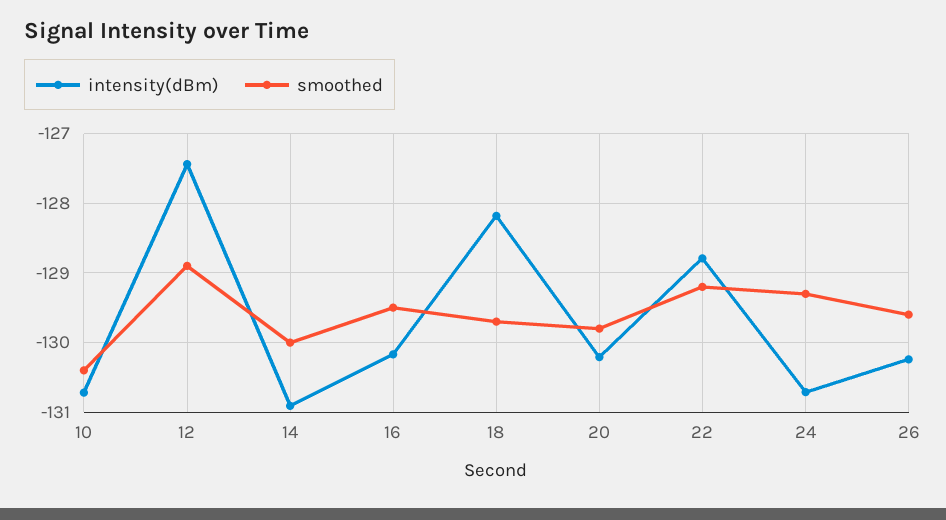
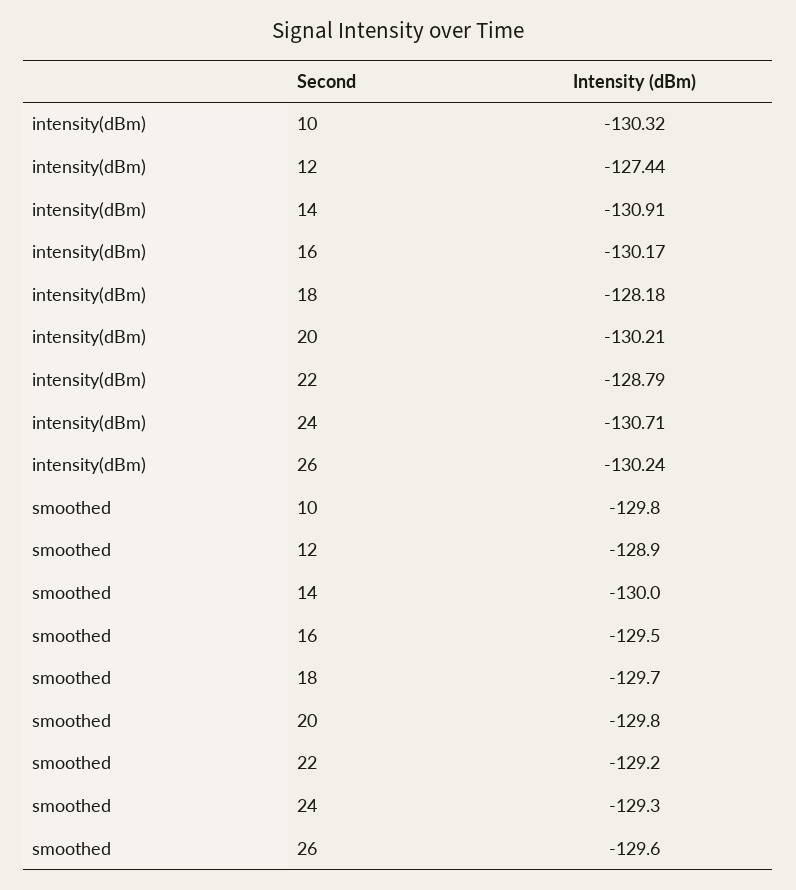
intensity(dBm), 10: -130.7 -> -130.32
smoothed, 10: -130.4 -> -129.8

